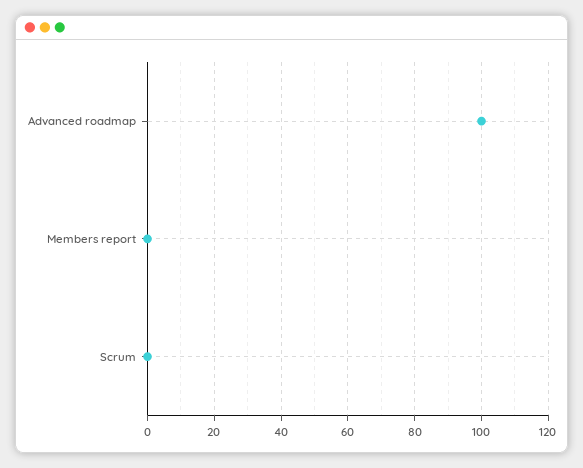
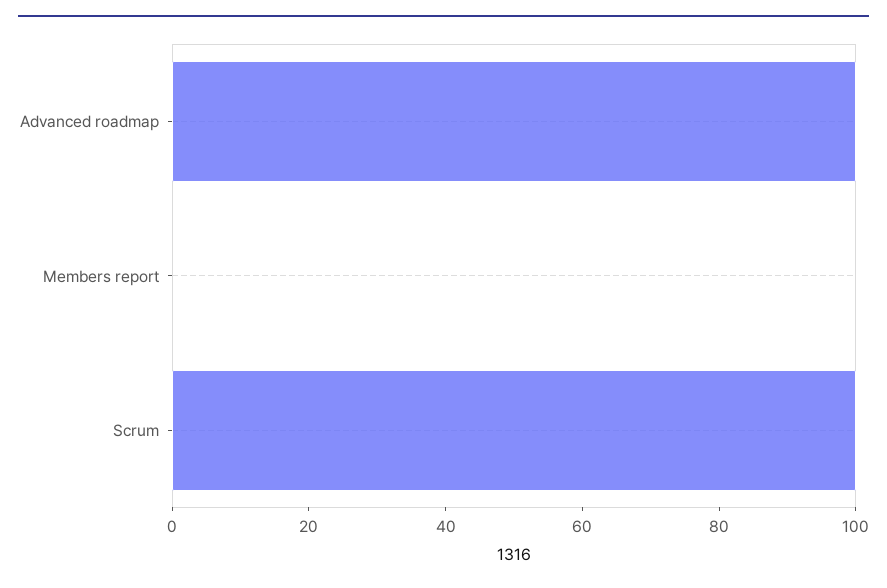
Scrum: 0 -> 100

